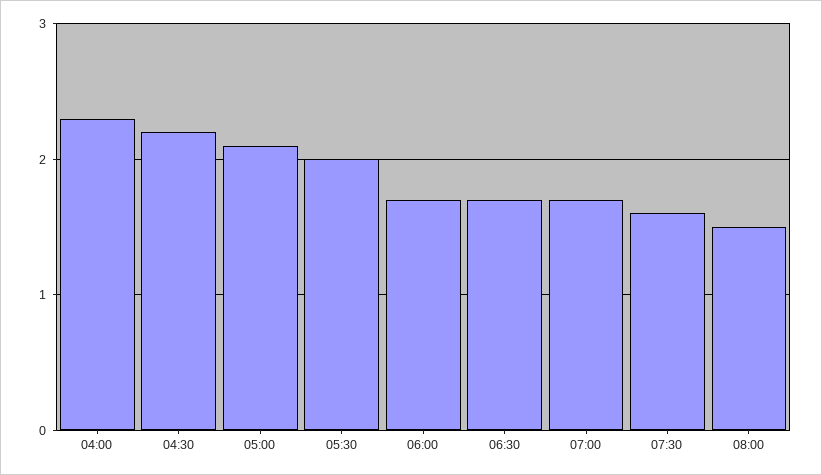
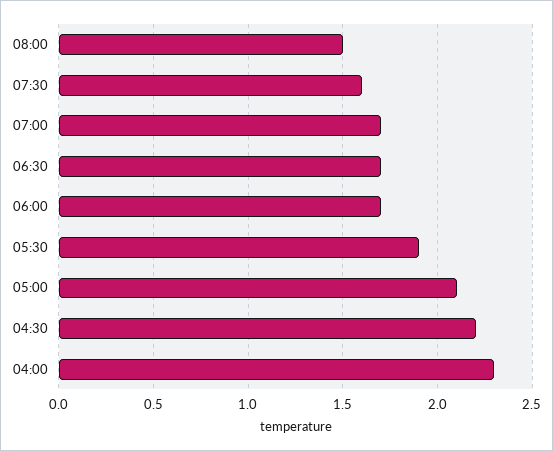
05:30: 2 -> 1.9

